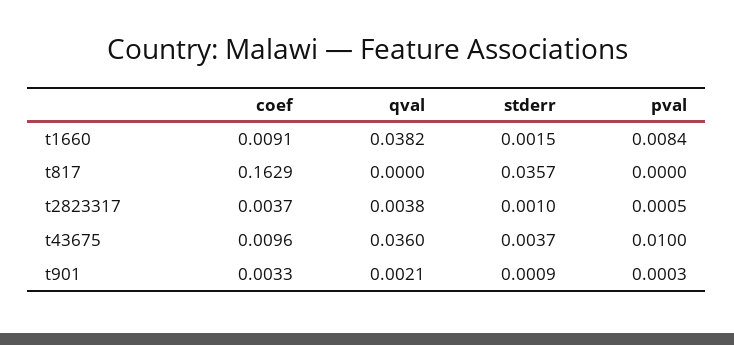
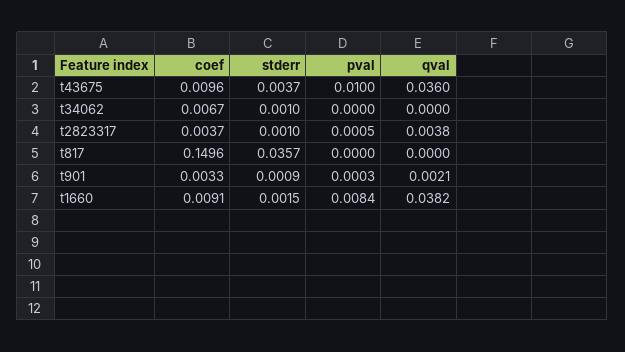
coef, t817: 0.1629 -> 0.1496
coef, t34062: none -> 0.0067
stderr, t34062: none -> 0.001
pval, t34062: none -> 0
qval, t34062: none -> 0

